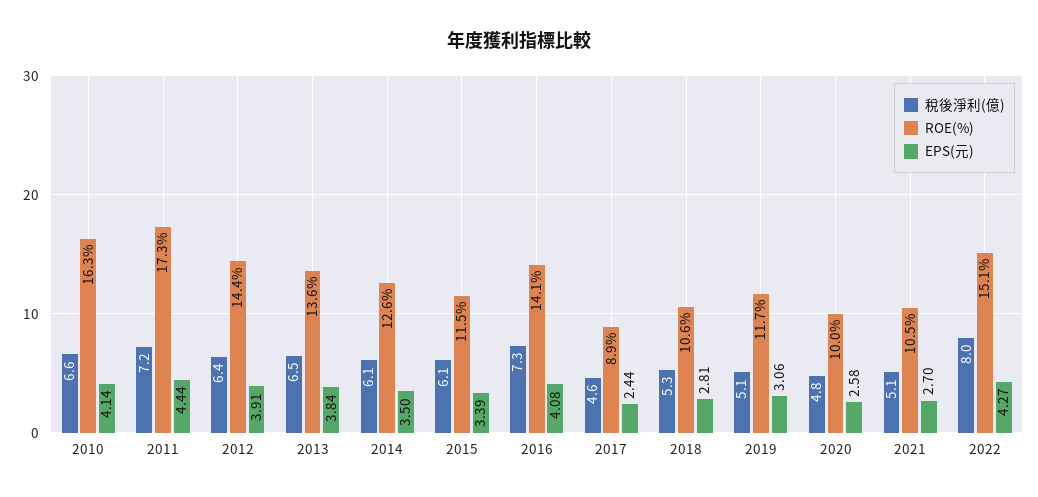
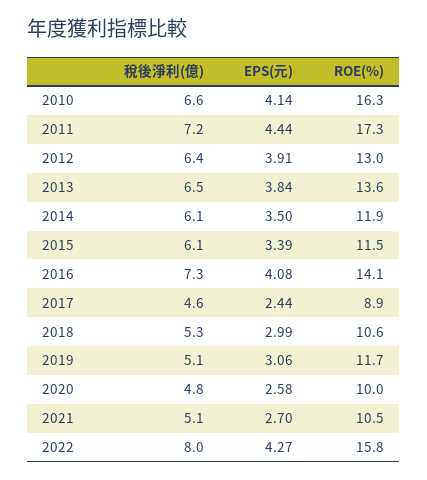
ROE(%), 2012: 14.4 -> 13
ROE(%), 2014: 12.6 -> 11.9
EPS(元), 2018: 2.81 -> 2.99
ROE(%), 2022: 15.1 -> 15.8

